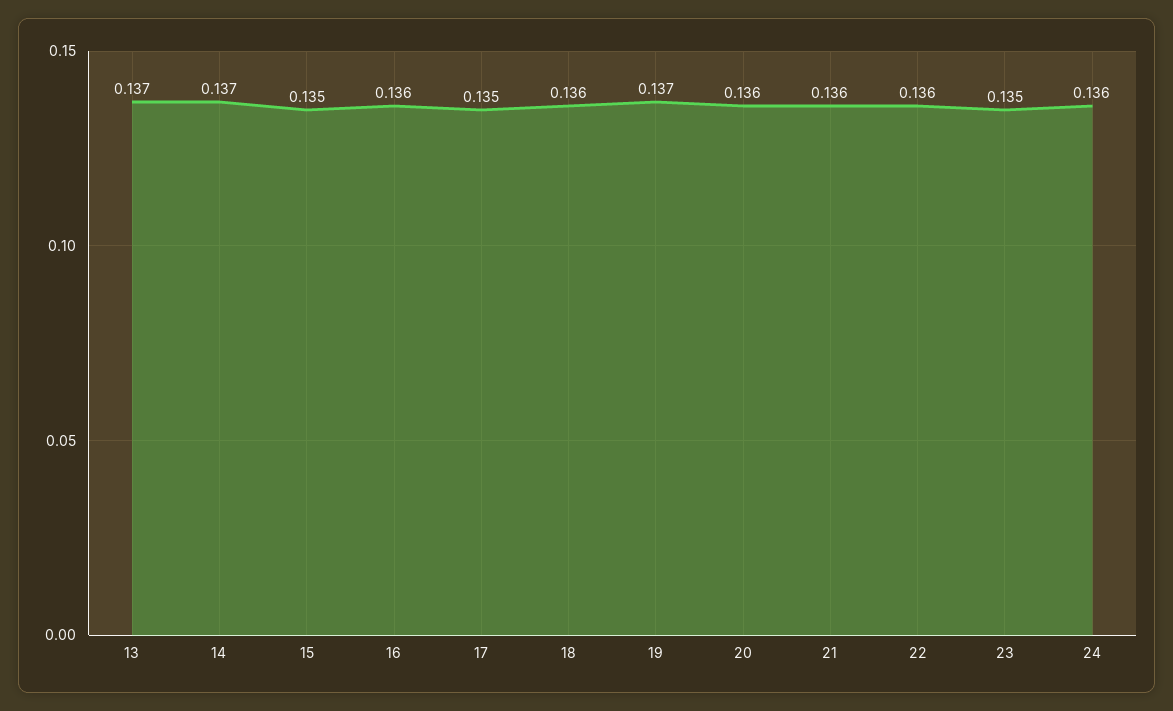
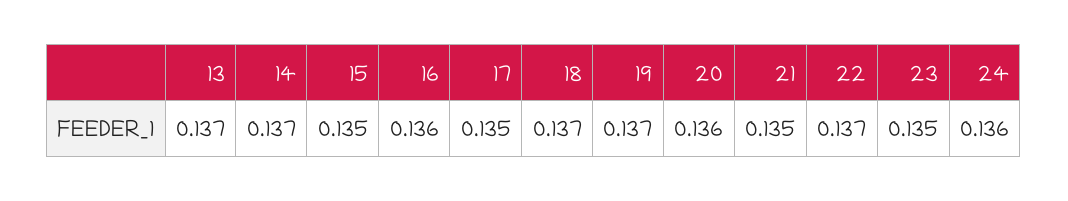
18: 0.136 -> 0.137
21: 0.136 -> 0.135
22: 0.136 -> 0.137

